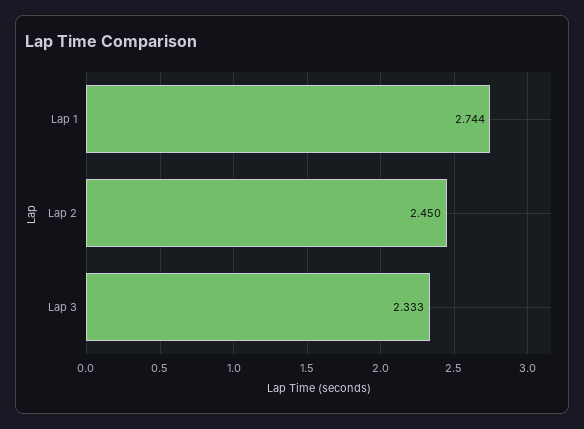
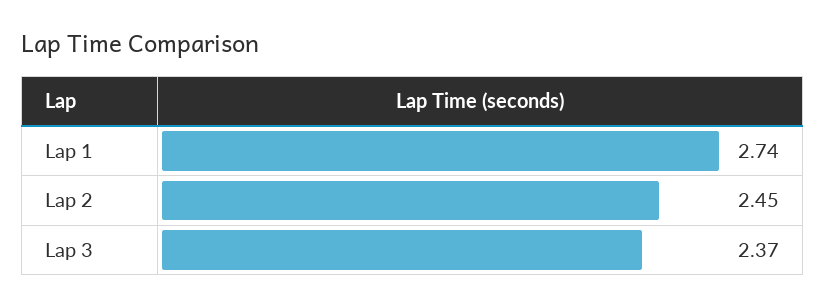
Lap 3: 2.333 -> 2.37

